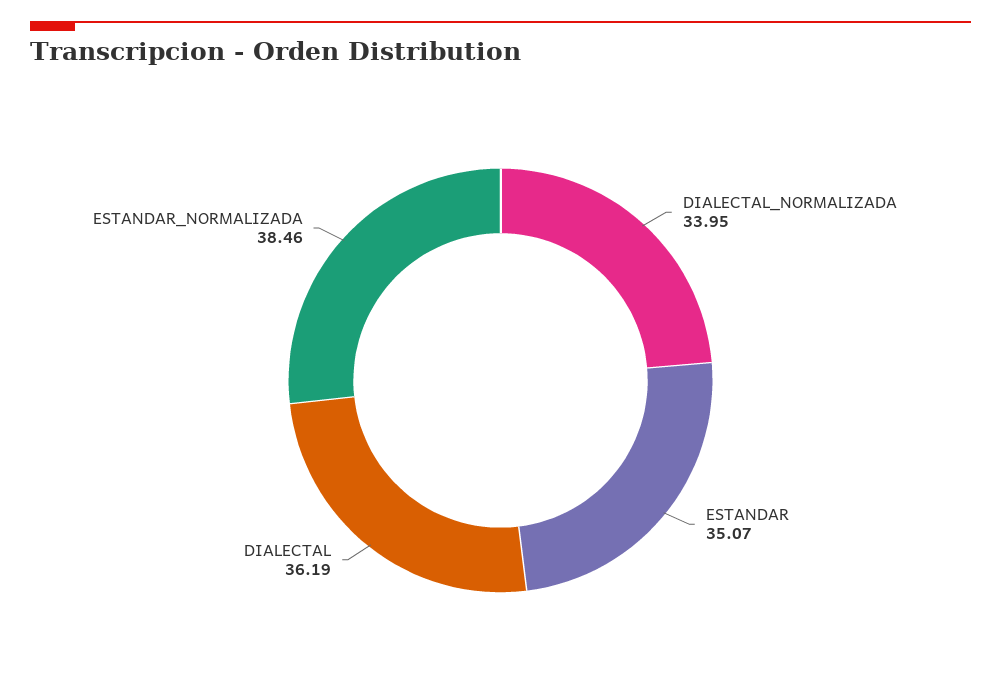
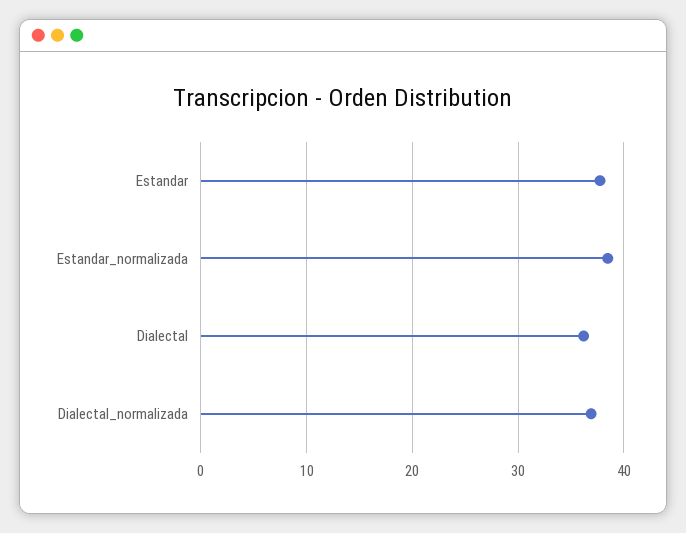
DIALECTAL_NORMALIZADA: 33.95 -> 37
ESTANDAR: 35.07 -> 38

